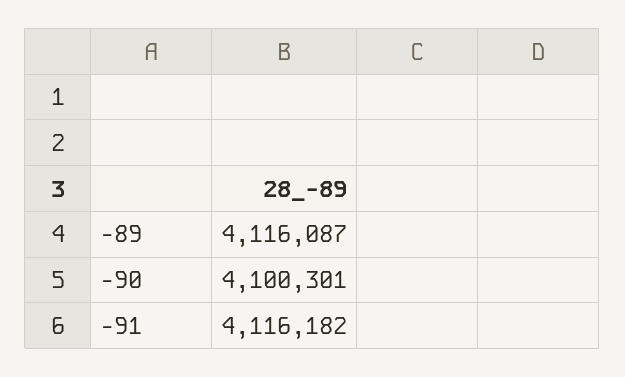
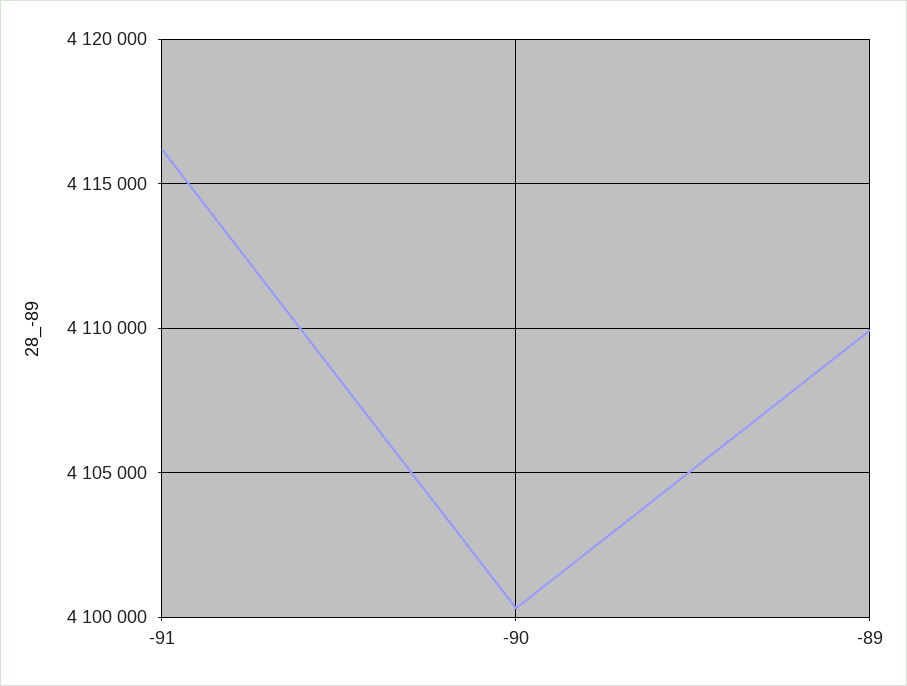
-89: 4116087 -> 4110000

